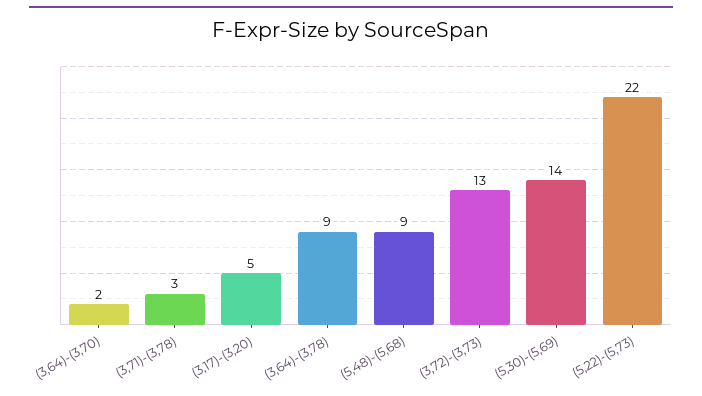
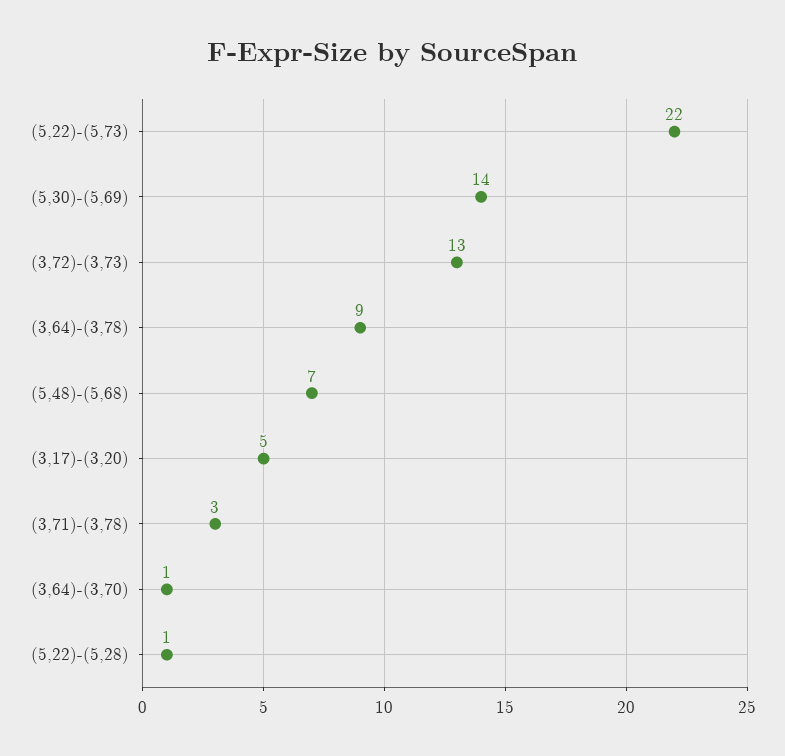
(3,64)-(3,70): 2 -> 1
(5,48)-(5,68): 9 -> 7
(5,22)-(5,28): none -> 1

